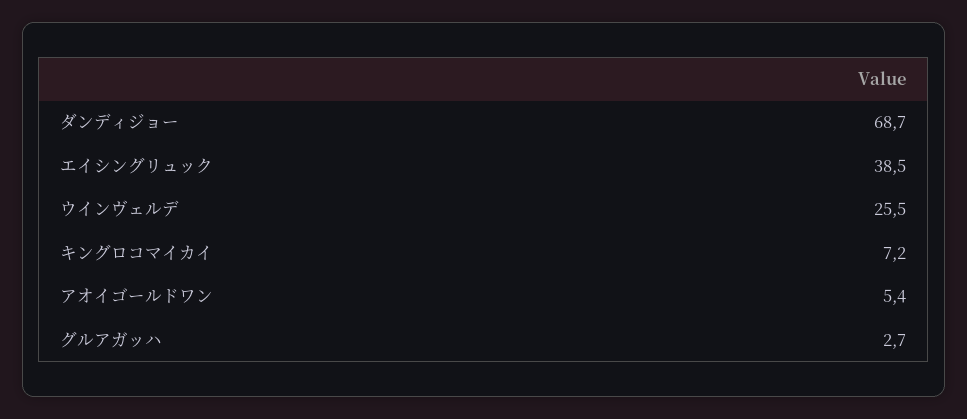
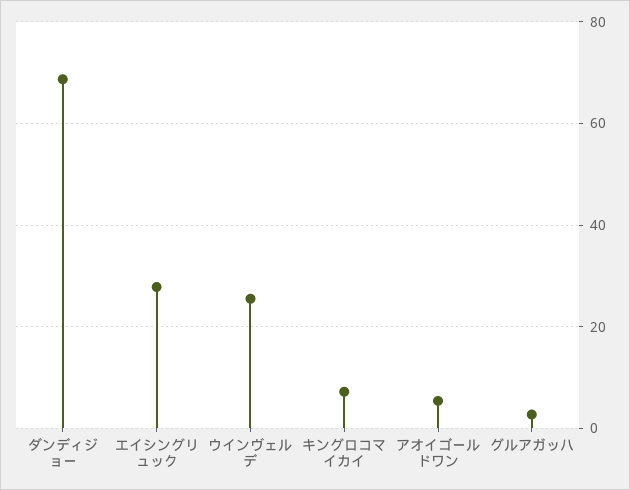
エイシングリュック: 38.5 -> 28

